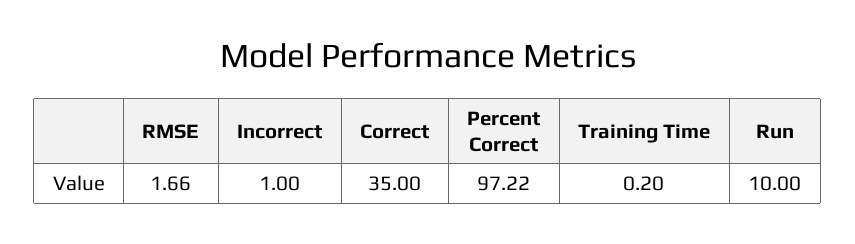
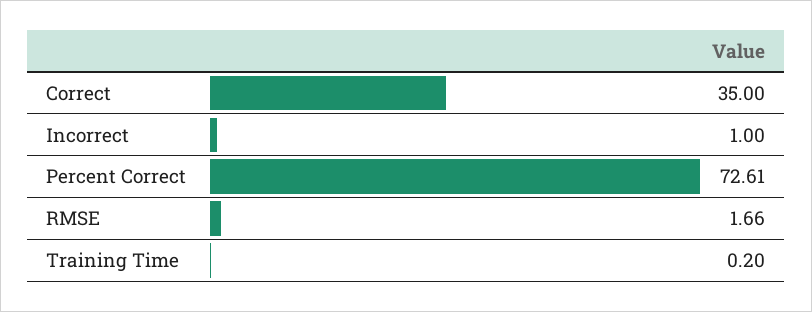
Percent Correct: 97.22 -> 72.61
Run: 10 -> none

